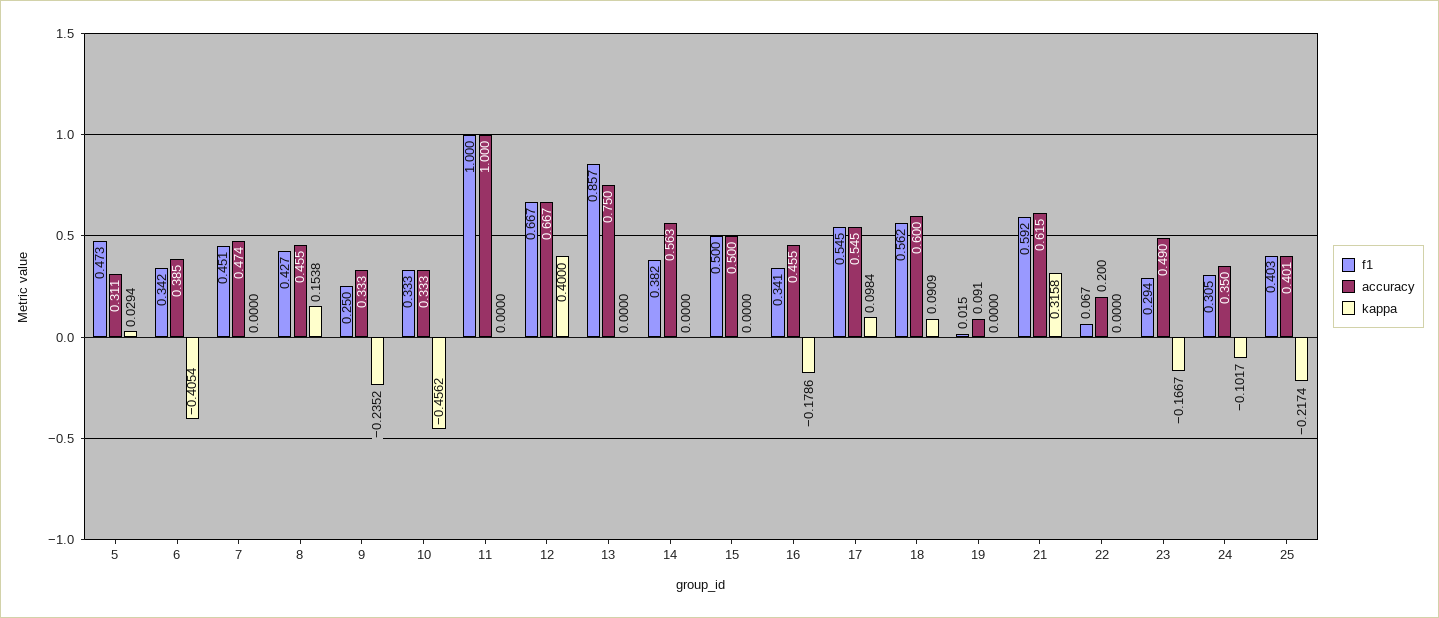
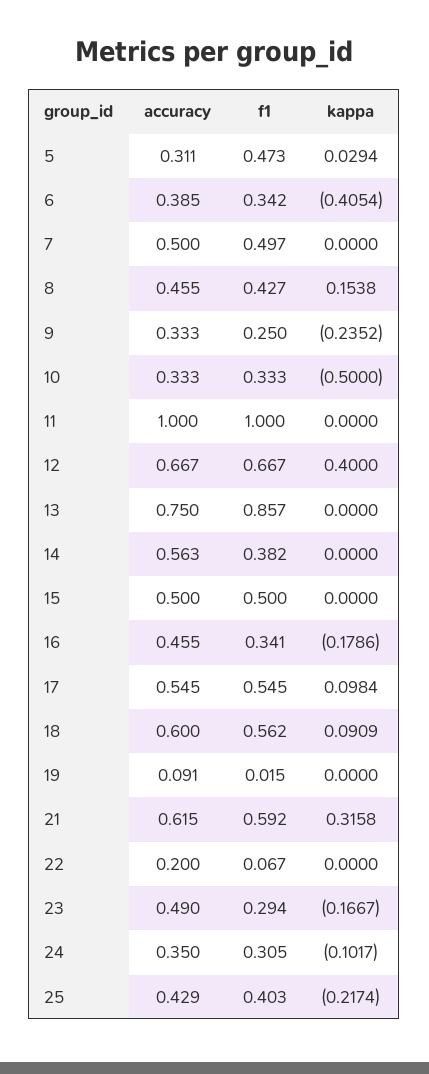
f1, 7: 0.451 -> 0.497
accuracy, 7: 0.474 -> 0.5
kappa, 10: -0.4562 -> -0.5
accuracy, 25: 0.401 -> 0.429

